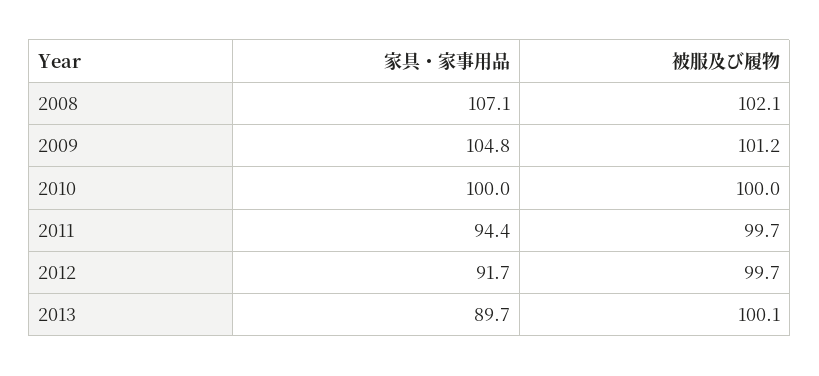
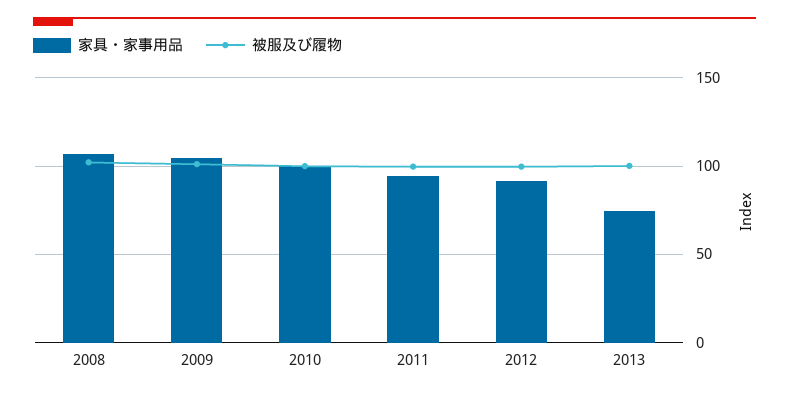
家具・家事用品, 2013: 89.7 -> 75

